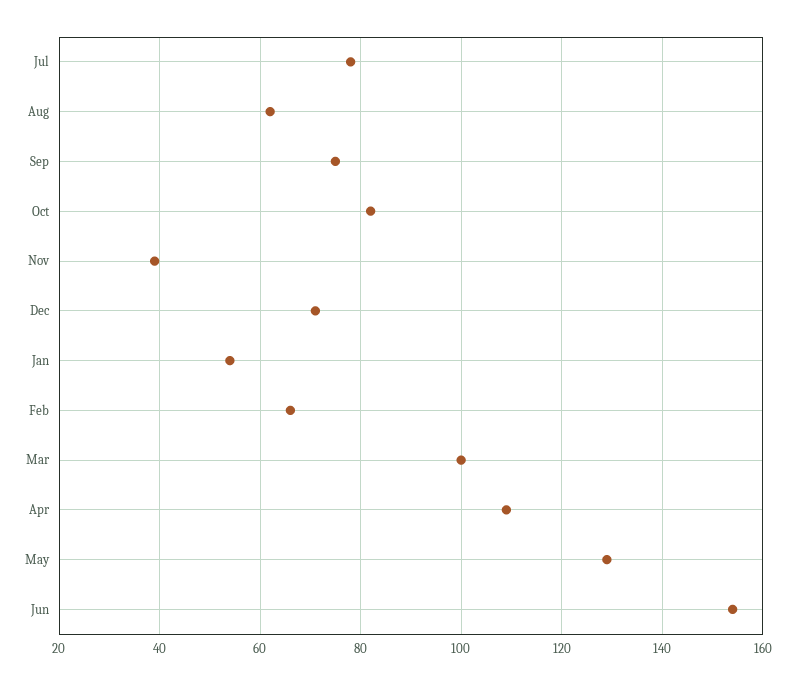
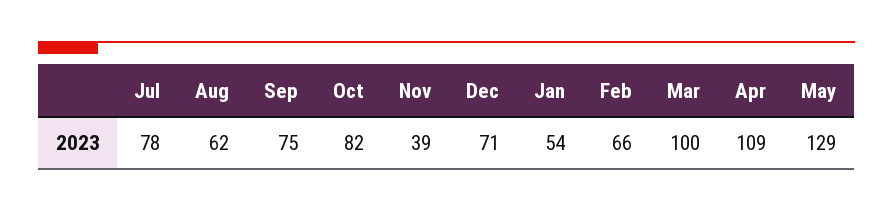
Jun: 155 -> none

